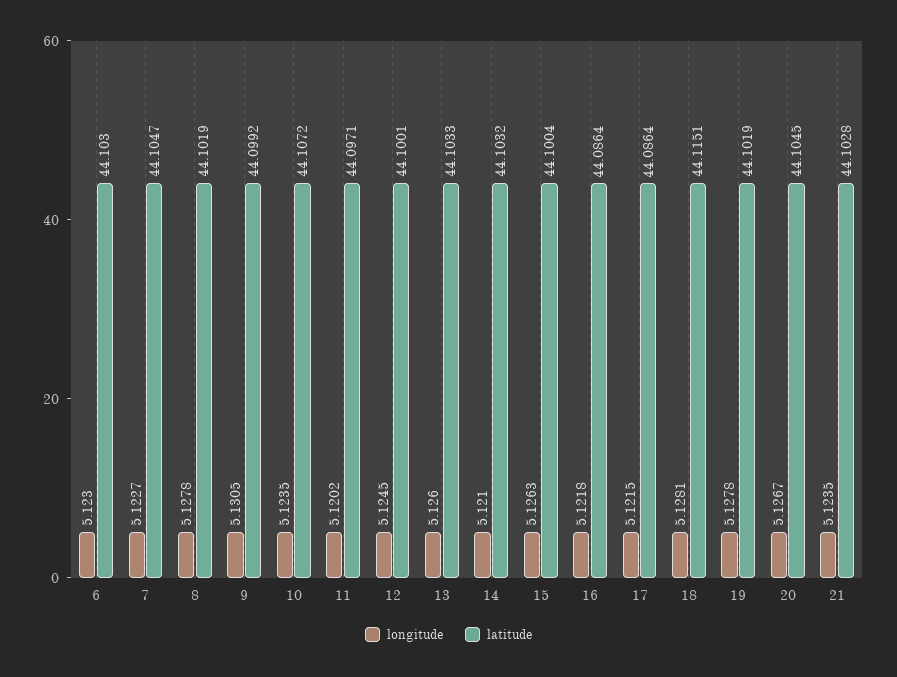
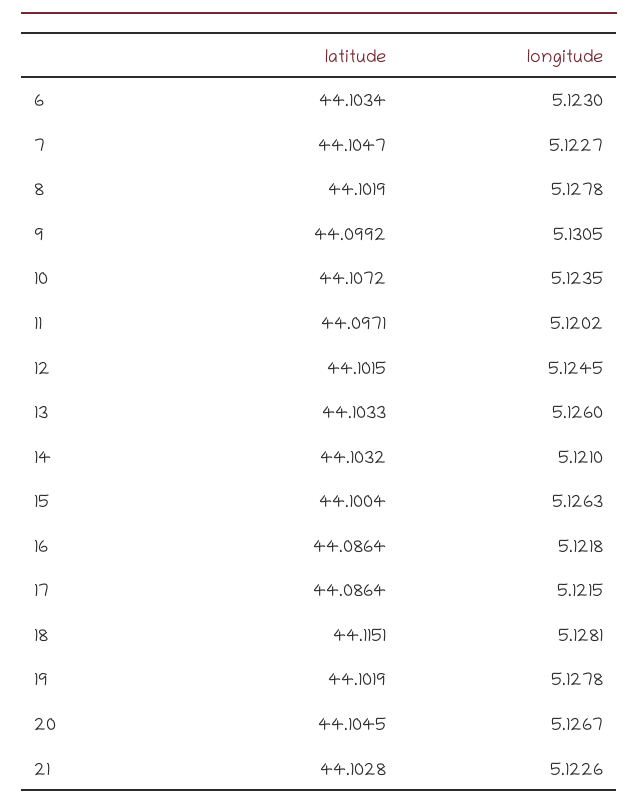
latitude, 6: 44.103 -> 44.1034
latitude, 12: 44.1001 -> 44.1015
longitude, 21: 5.1235 -> 5.1226

